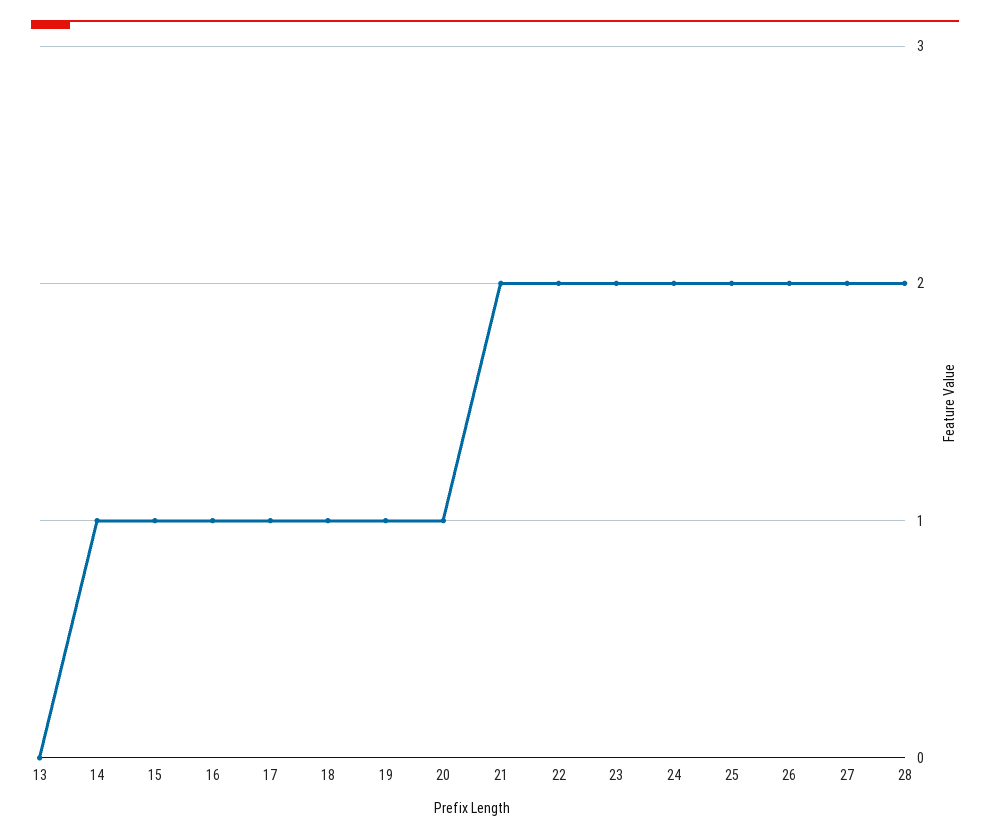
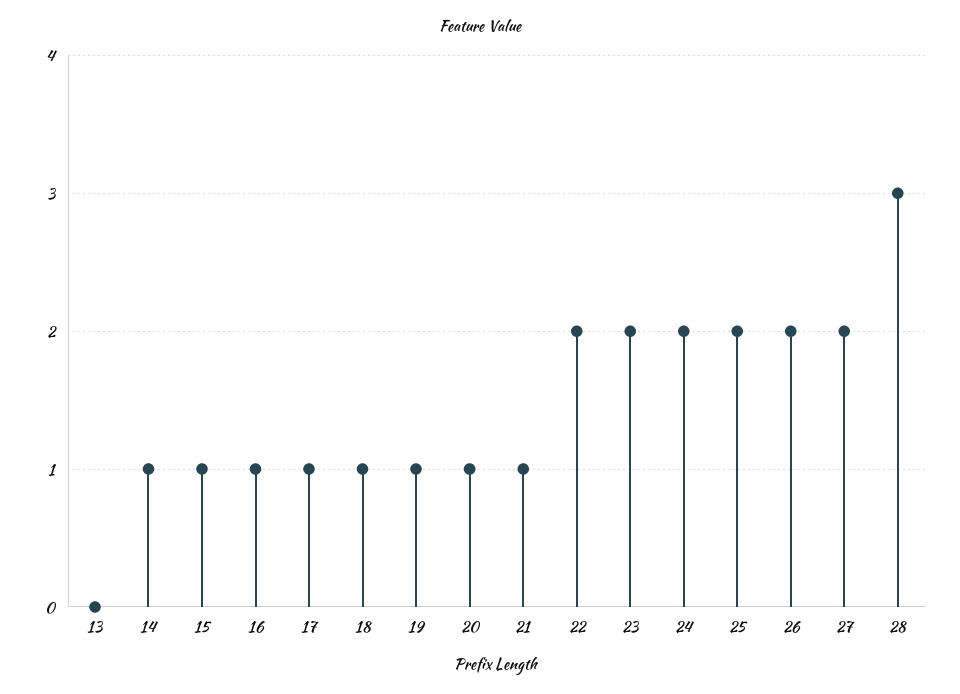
21: 2 -> 1
28: 2 -> 3

